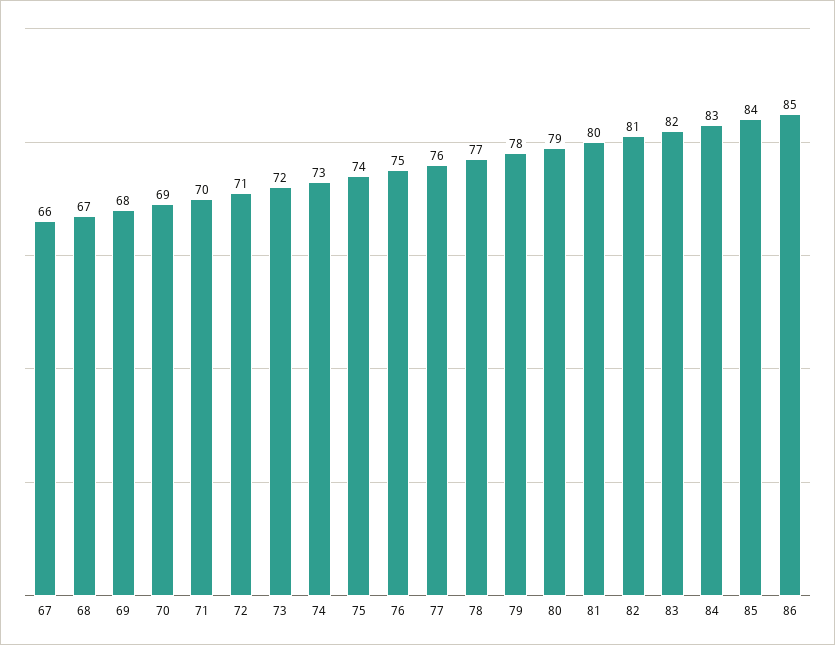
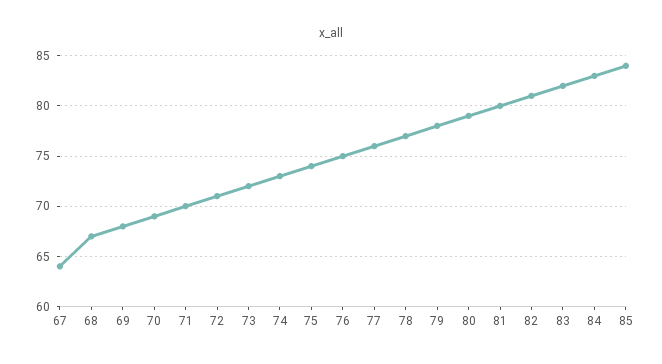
67: 66 -> 64
86: 85 -> none

